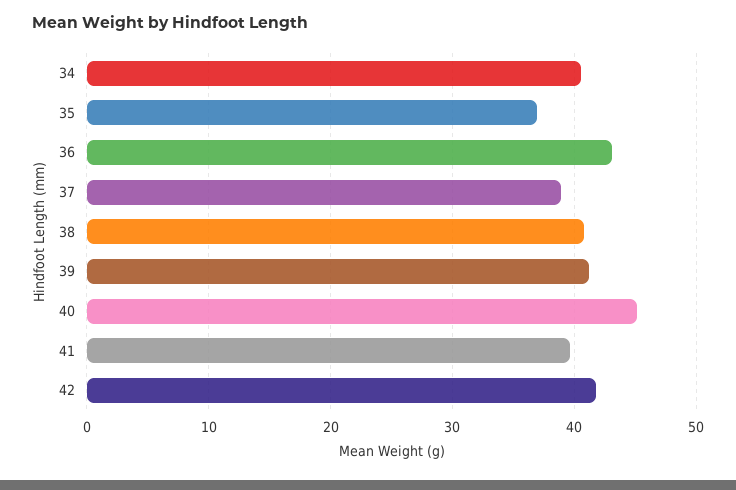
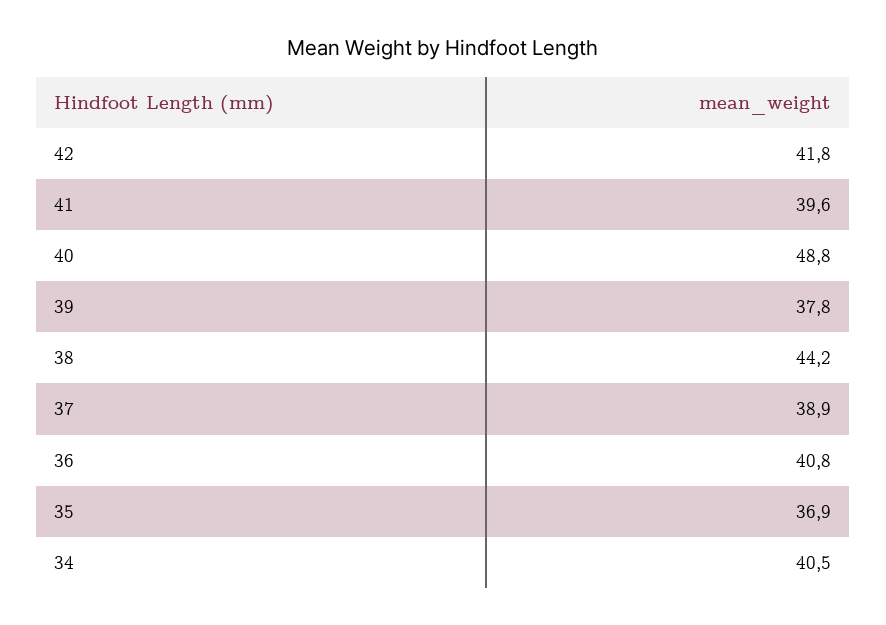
36: 43 -> 40.8
38: 41 -> 44.2
39: 41 -> 37.8
40: 45 -> 48.8

